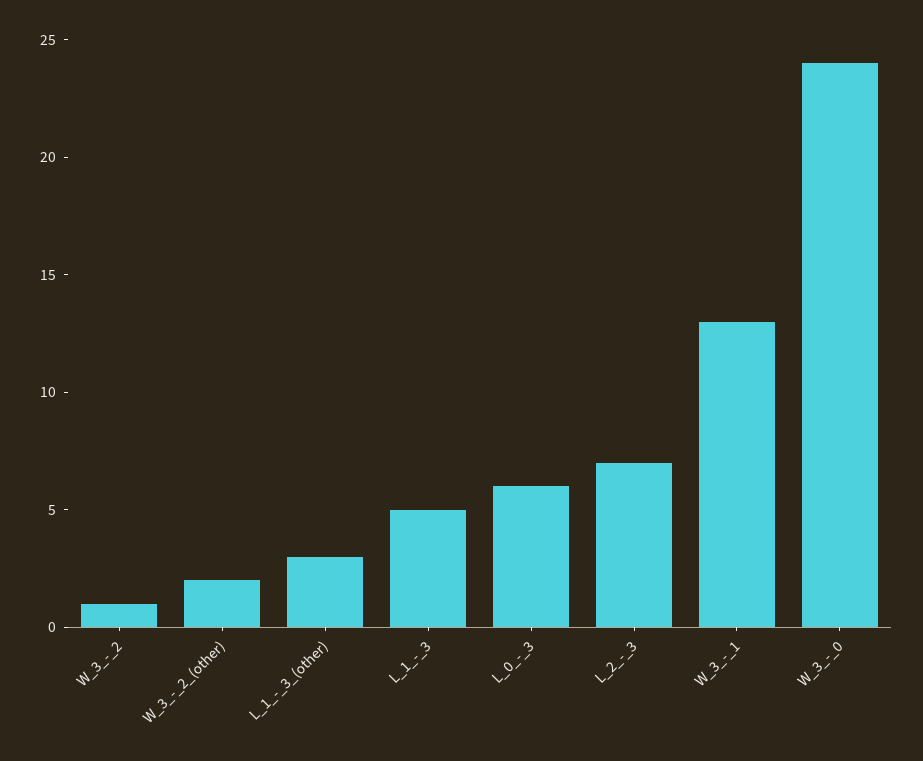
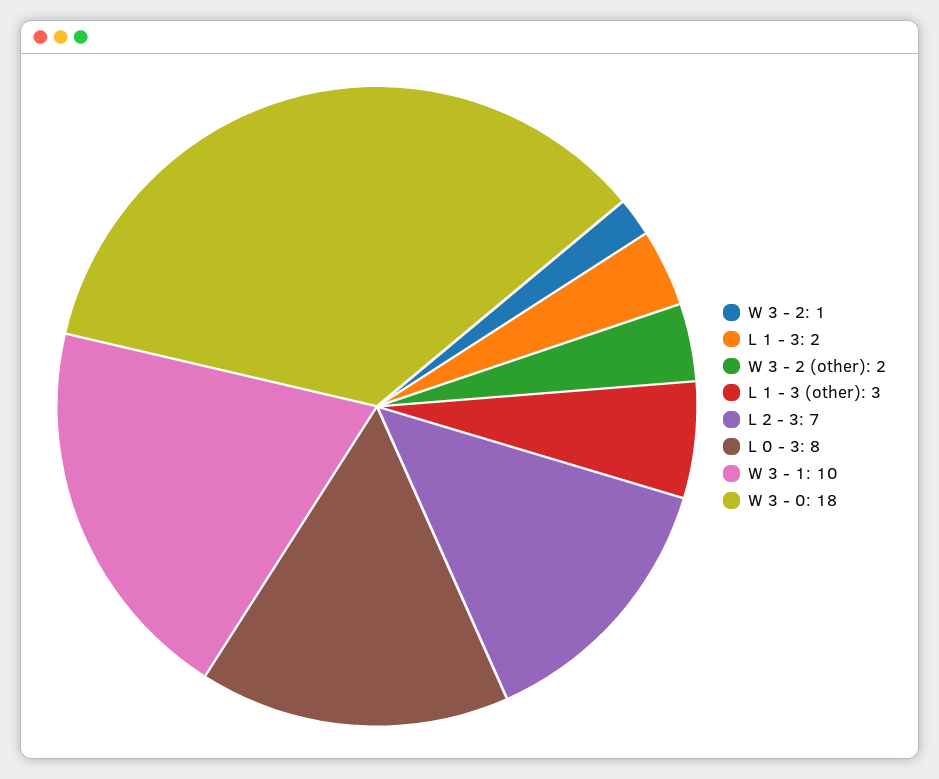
L_1_-_3: 5 -> 2
L_0_-_3: 6 -> 8
W_3_-_1: 13 -> 10
W_3_-_0: 24 -> 18

